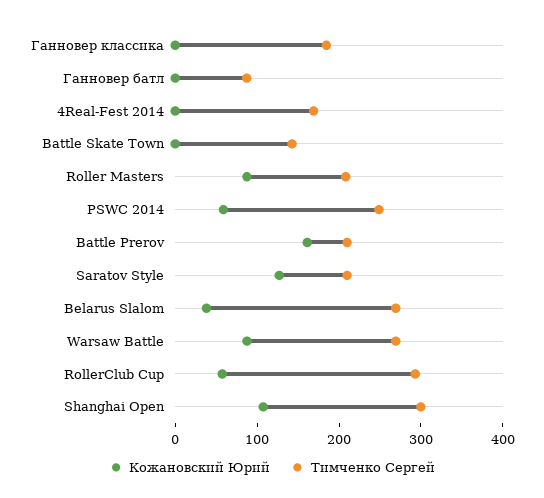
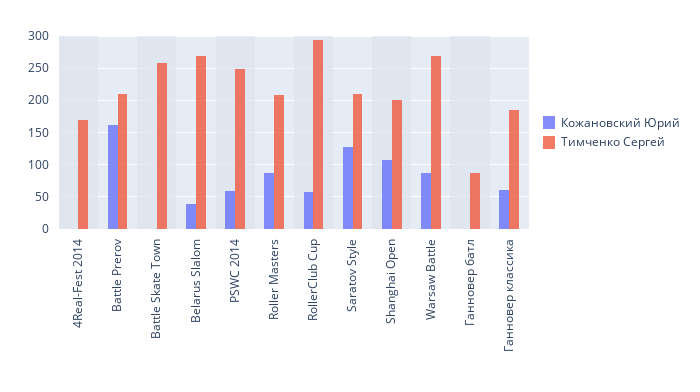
Кожановский Юрий, Ганновер классика: 0 -> 60
Тимченко Сергей, Battle Skate Town: 140 -> 260
Тимченко Сергей, Shanghai Open: 300 -> 200

